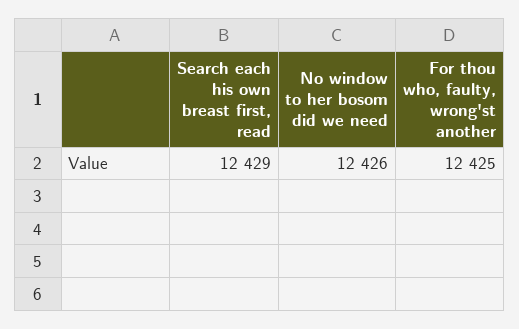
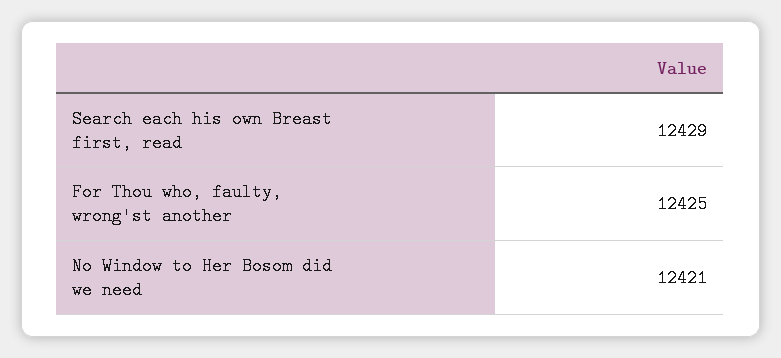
No window to her bosom did we need: 12426 -> 12421

